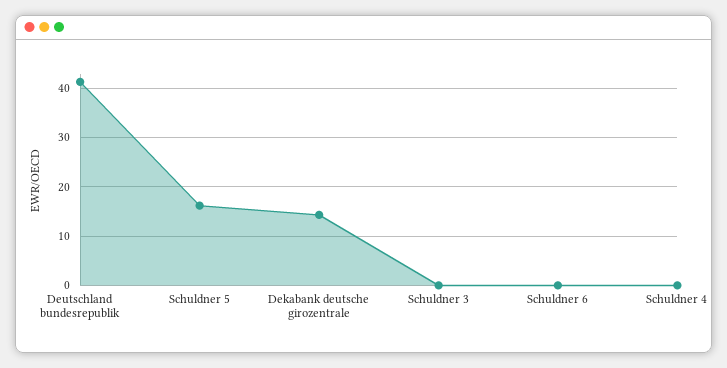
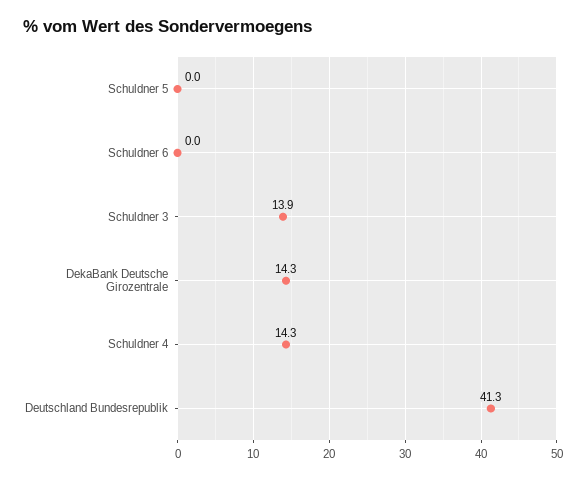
Schuldner 5: 16 -> 0
Schuldner 3: 0 -> 13.9
Schuldner 4: 0 -> 14.3

